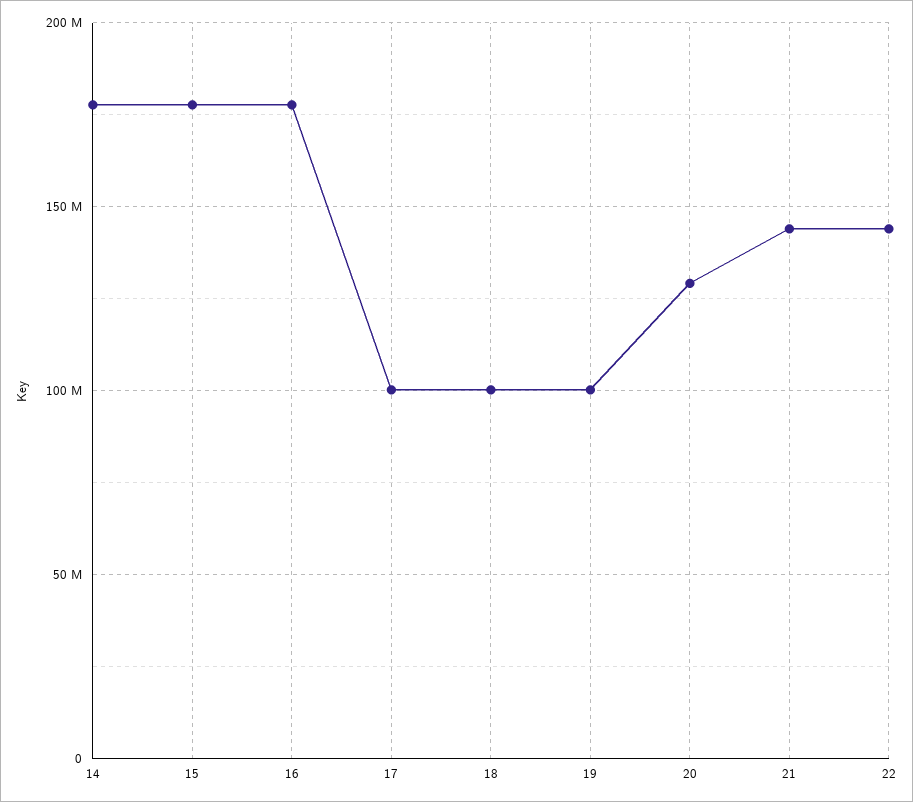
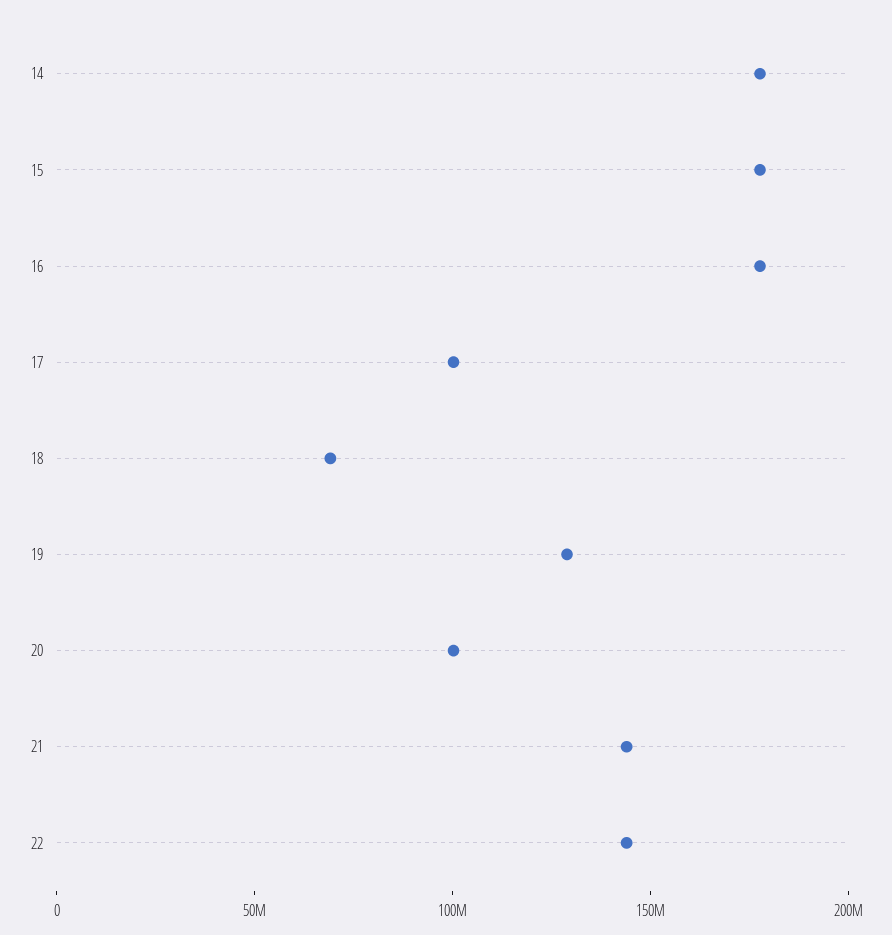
18: 100000000 -> 70000000
19: 100000000 -> 130000000
20: 130000000 -> 100000000

